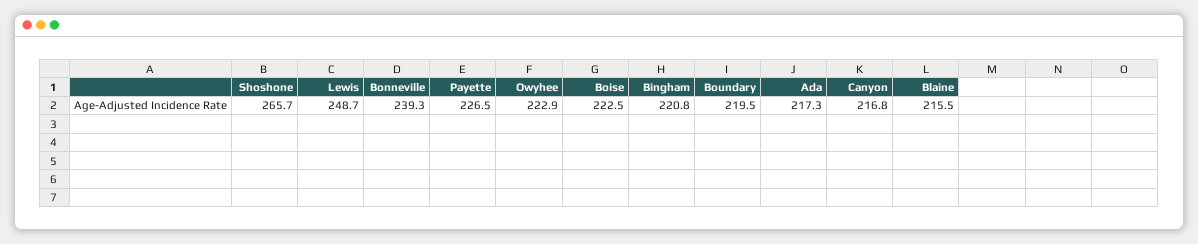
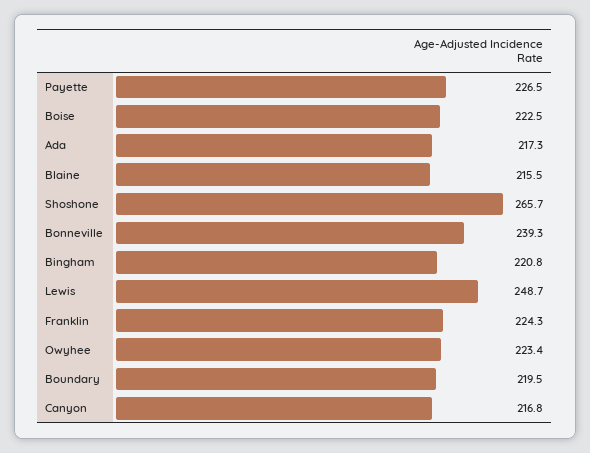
Owyhee: 222.9 -> 223.4
Franklin: none -> 224.3

